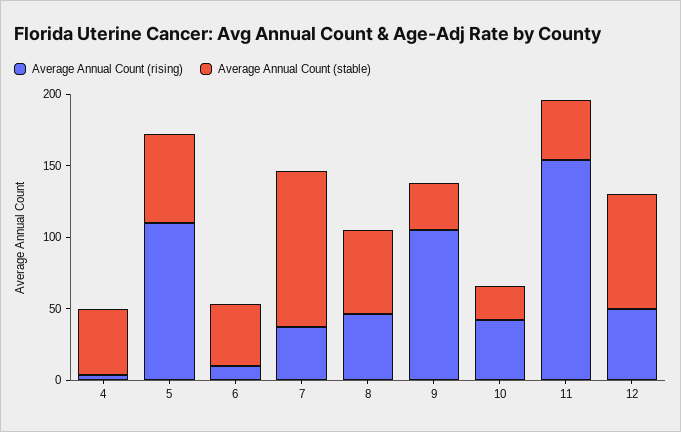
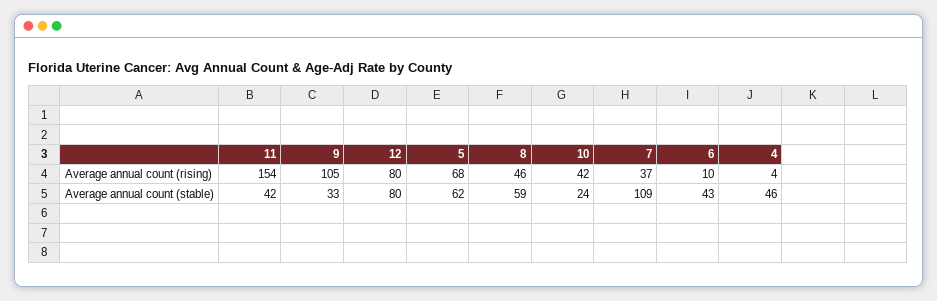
Average Annual Count (rising), 5: 110 -> 68
Average Annual Count (rising), 12: 50 -> 80

